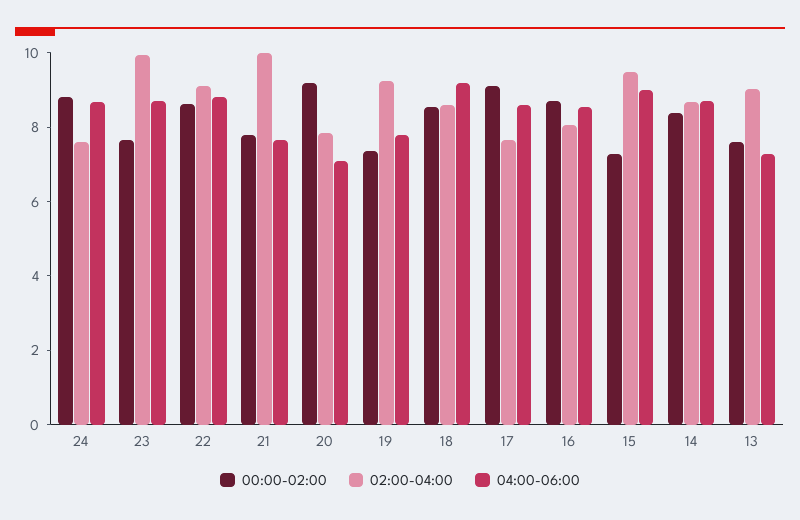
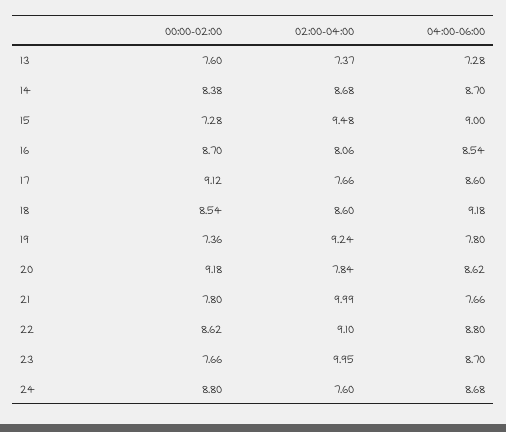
04:00-06:00, 20: 7 -> 8.62
02:00-04:00, 13: 9 -> 7.37

